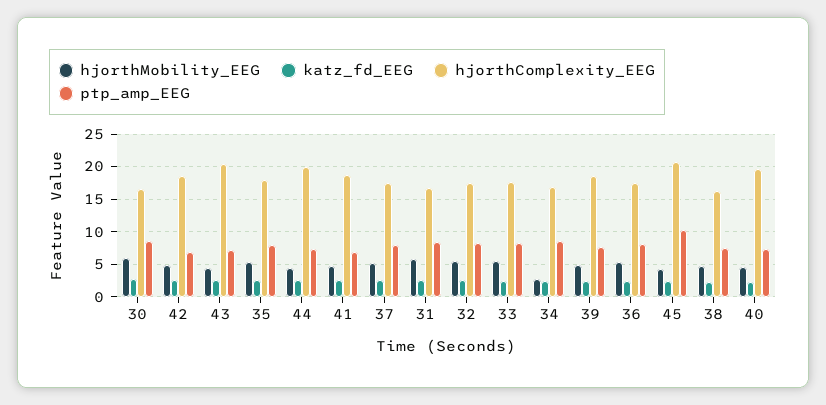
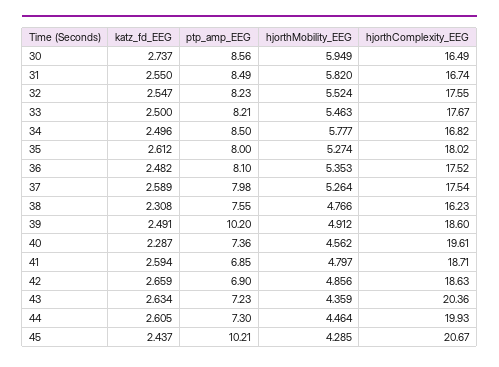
hjorthMobility_EEG, 34: 3 -> 5.777
ptp_amp_EEG, 39: 8 -> 10.2

